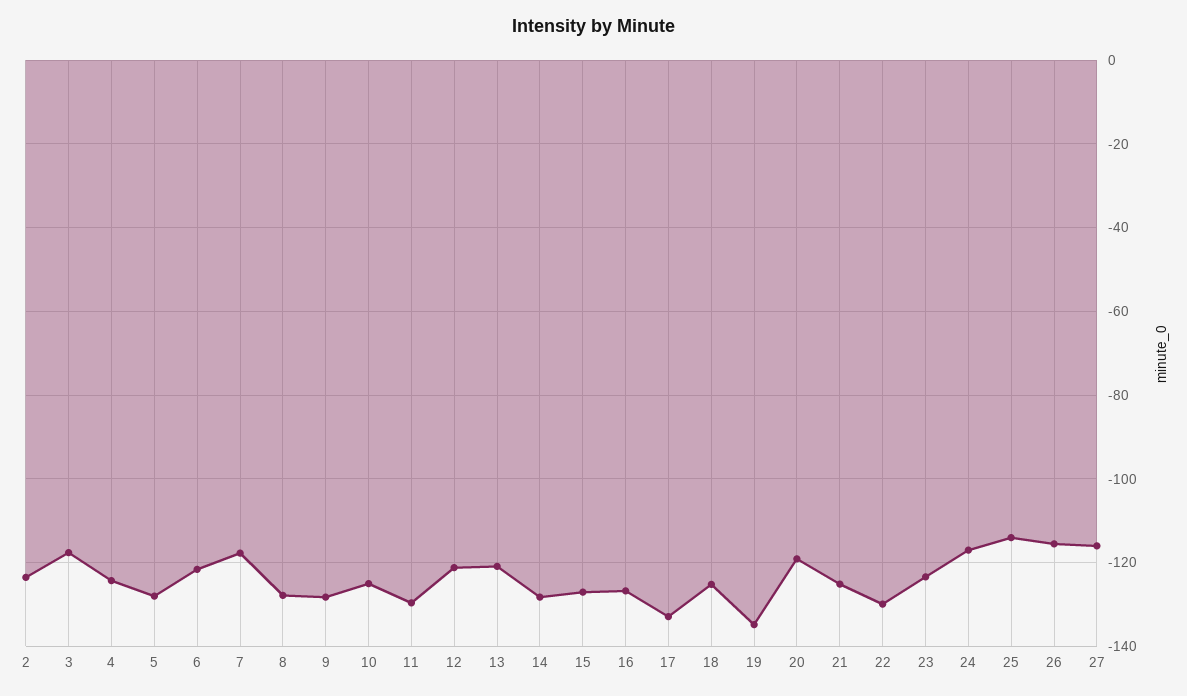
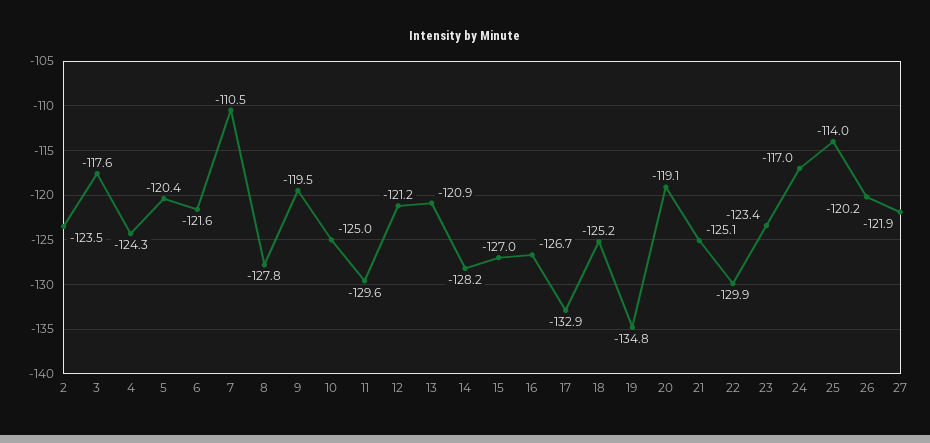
5: -128 -> -120.4
7: -118 -> -110.5
9: -128 -> -119.5
26: -116 -> -120.2
27: -116 -> -121.9

